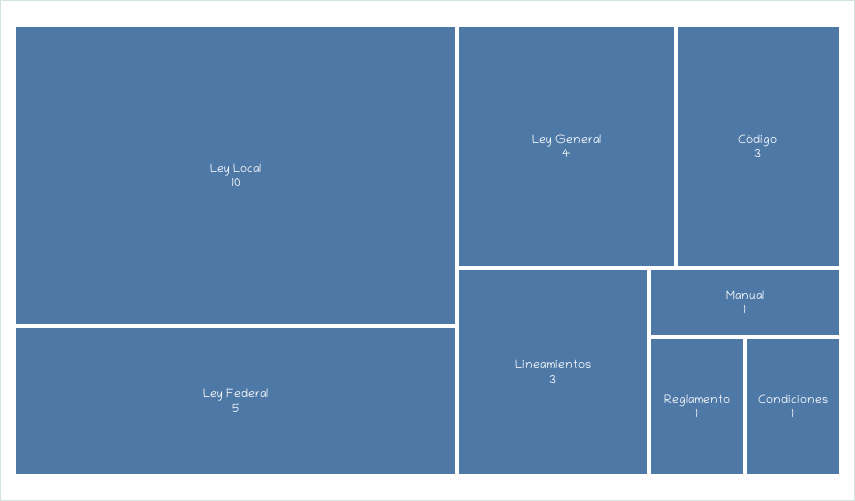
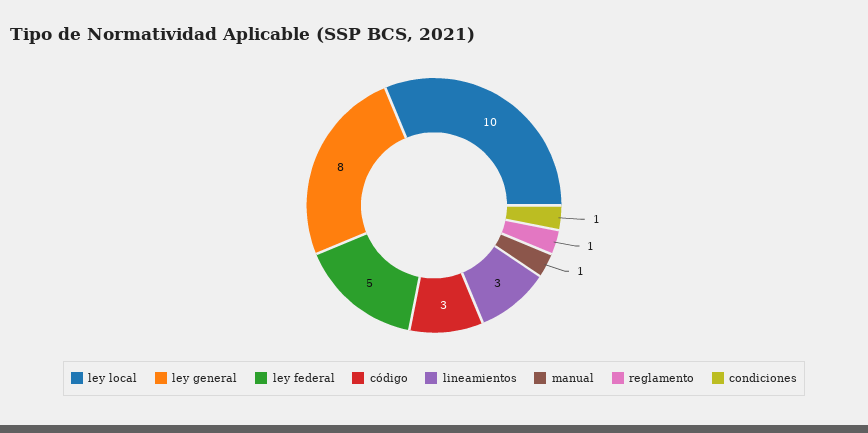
Ley General: 4 -> 8

